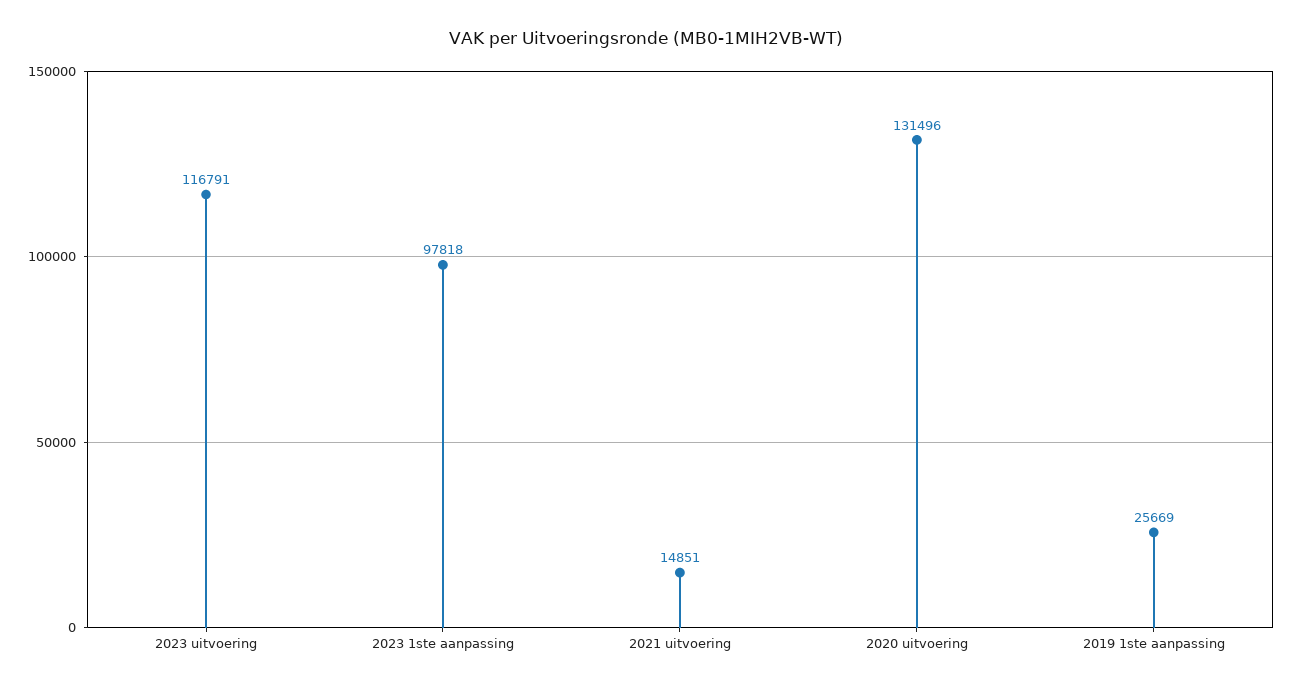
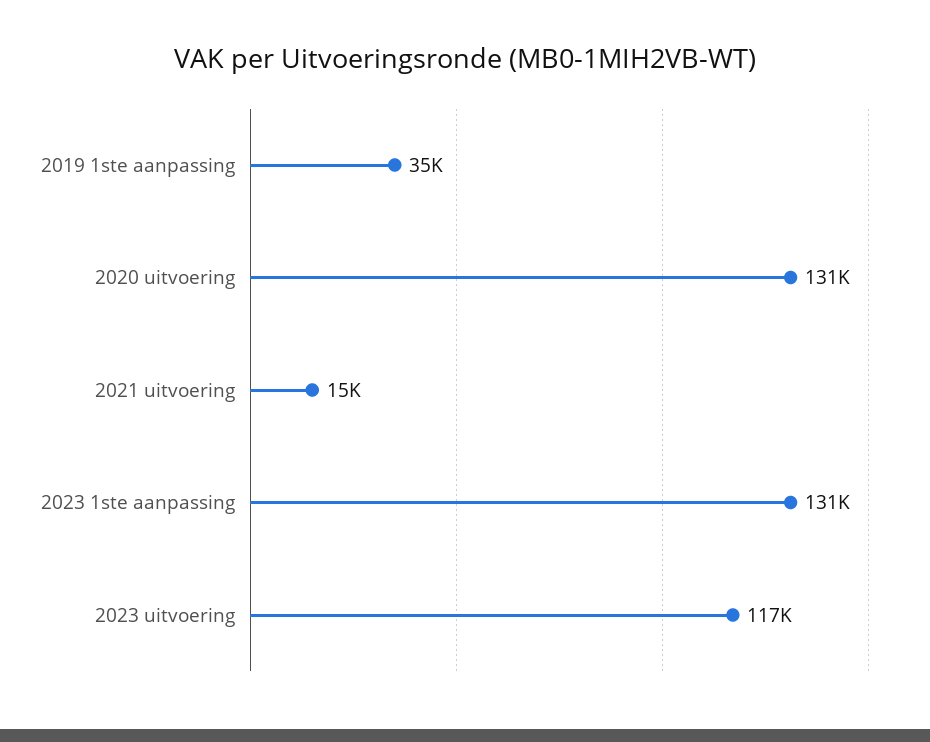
2023 1ste aanpassing: 97818 -> 131000
2019 1ste aanpassing: 25669 -> 35000

